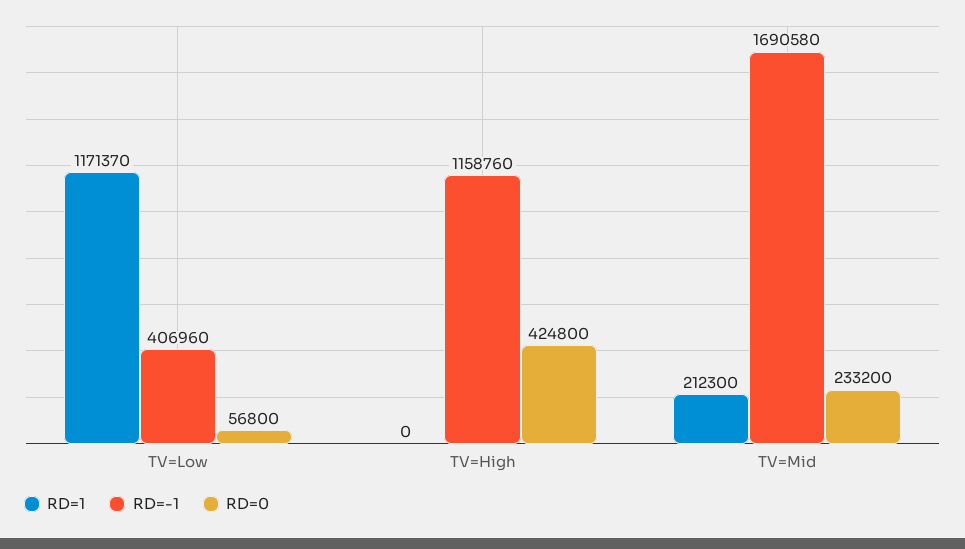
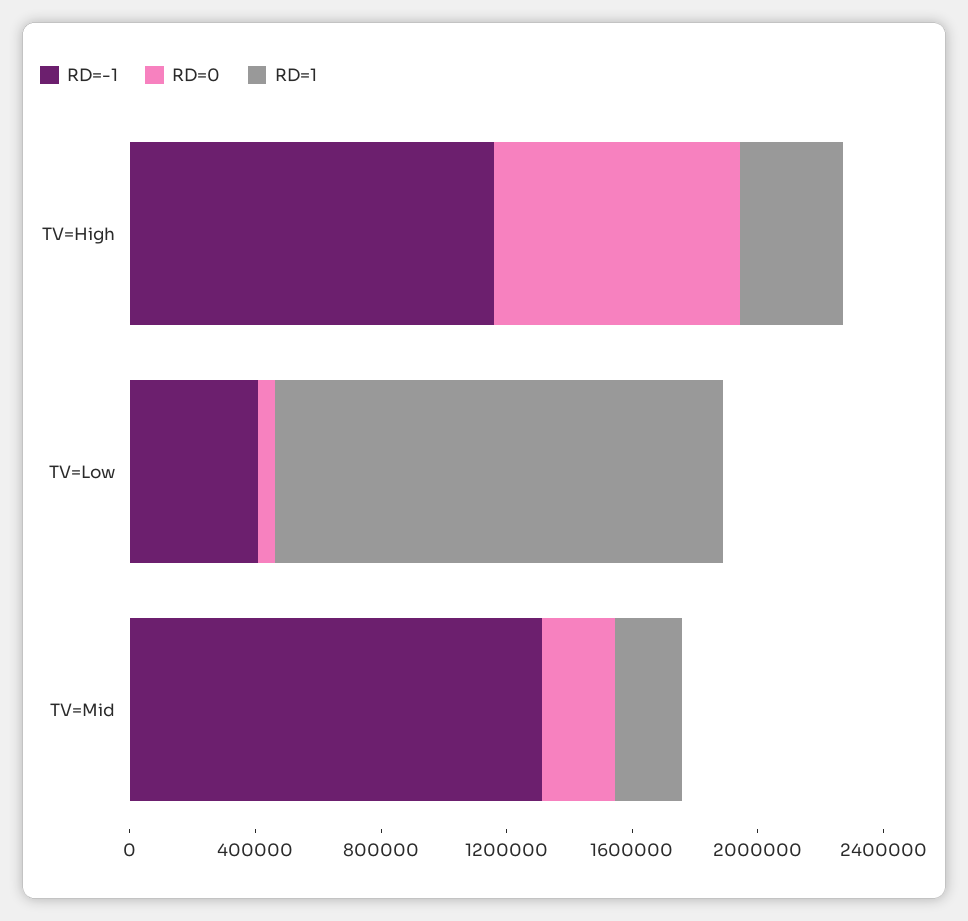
RD=1, TV=Low: 1171370 -> 1400000
RD=1, TV=High: 0 -> 300000
RD=0, TV=High: 424800 -> 800000
RD=-1, TV=Mid: 1690580 -> 1300000

